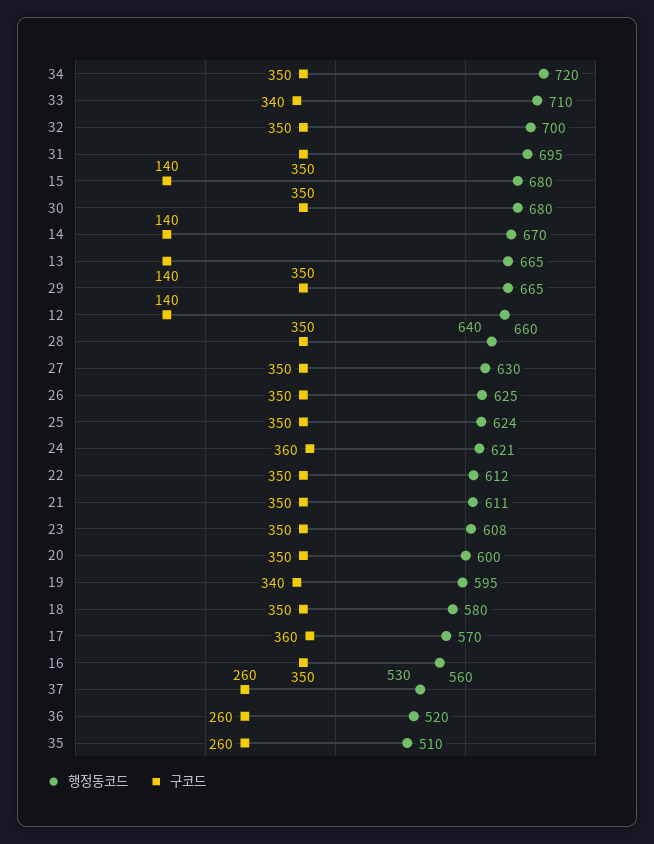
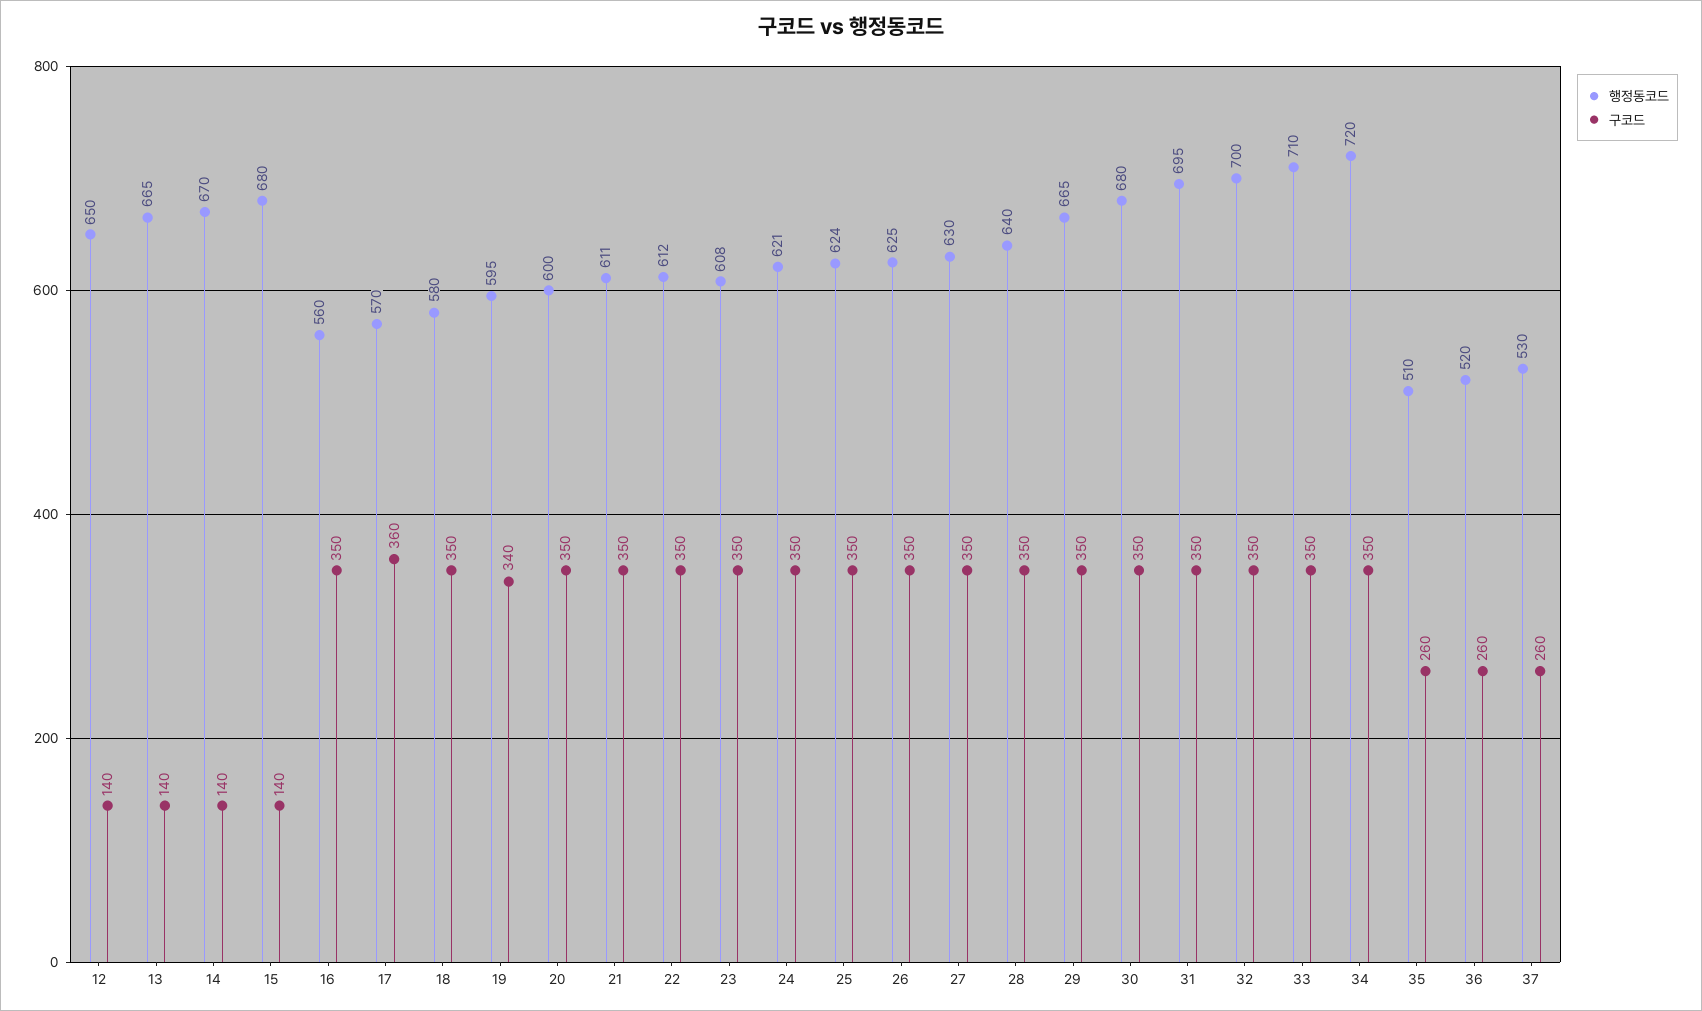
구코드, 33: 340 -> 350
행정동코드, 12: 660 -> 650
구코드, 24: 360 -> 350

